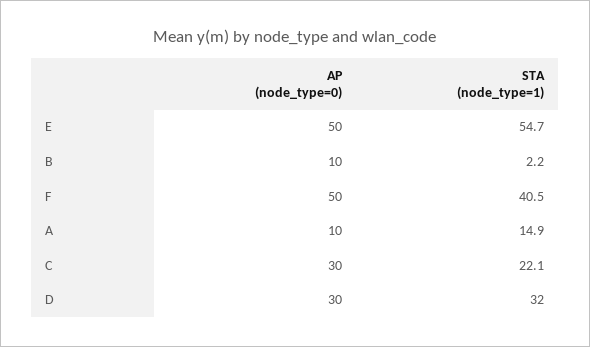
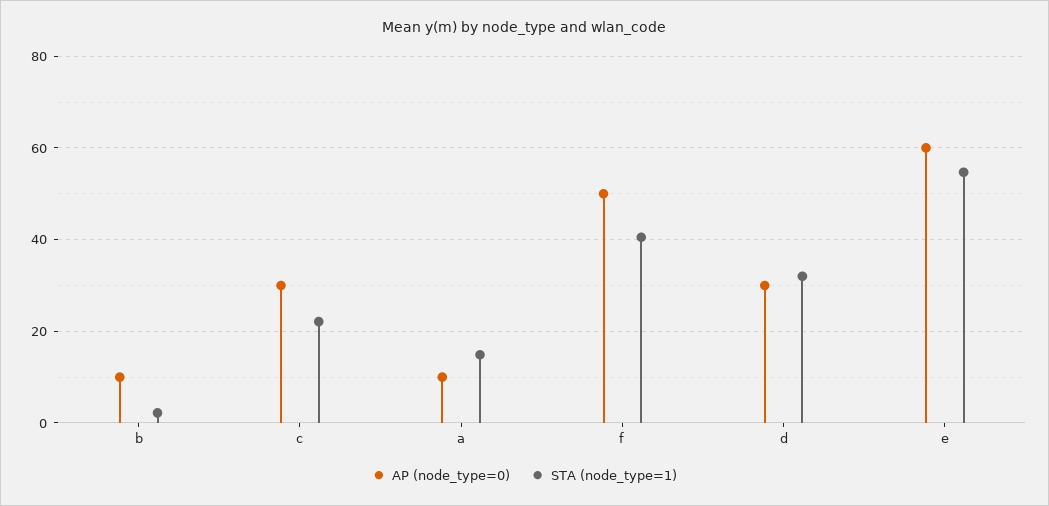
AP (node_type=0), E: 50 -> 60

